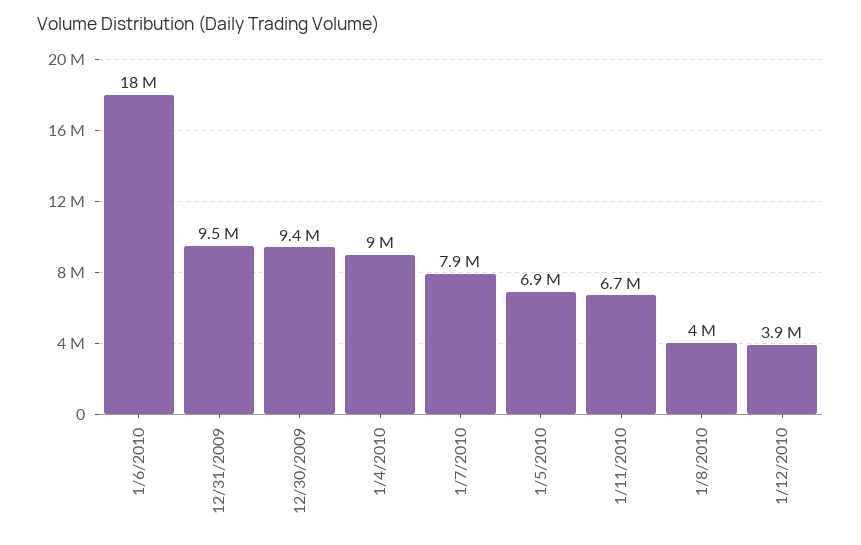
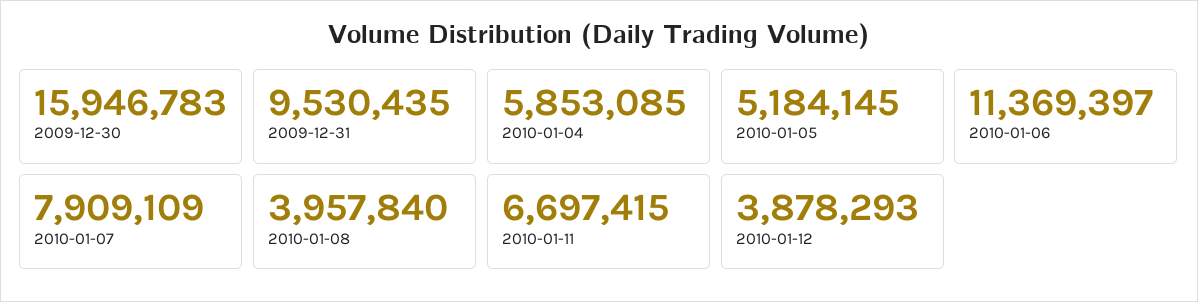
1/6/2010: 18000000 -> 11369397
12/30/2009: 9400000 -> 15946783
1/4/2010: 9000000 -> 5853085
1/5/2010: 6900000 -> 5184145

